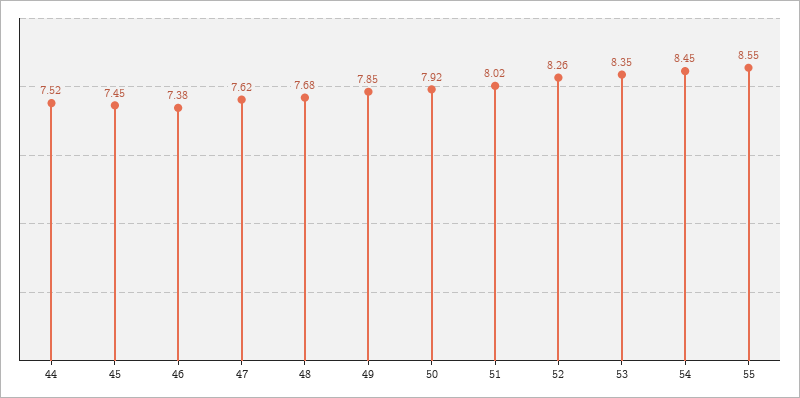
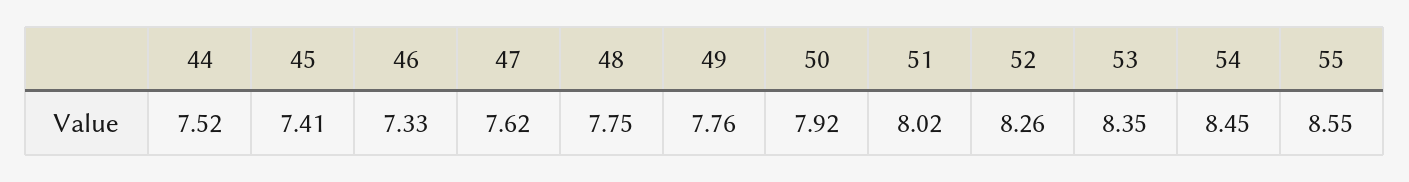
45: 7.45 -> 7.41
46: 7.38 -> 7.33
48: 7.68 -> 7.75
49: 7.85 -> 7.76

